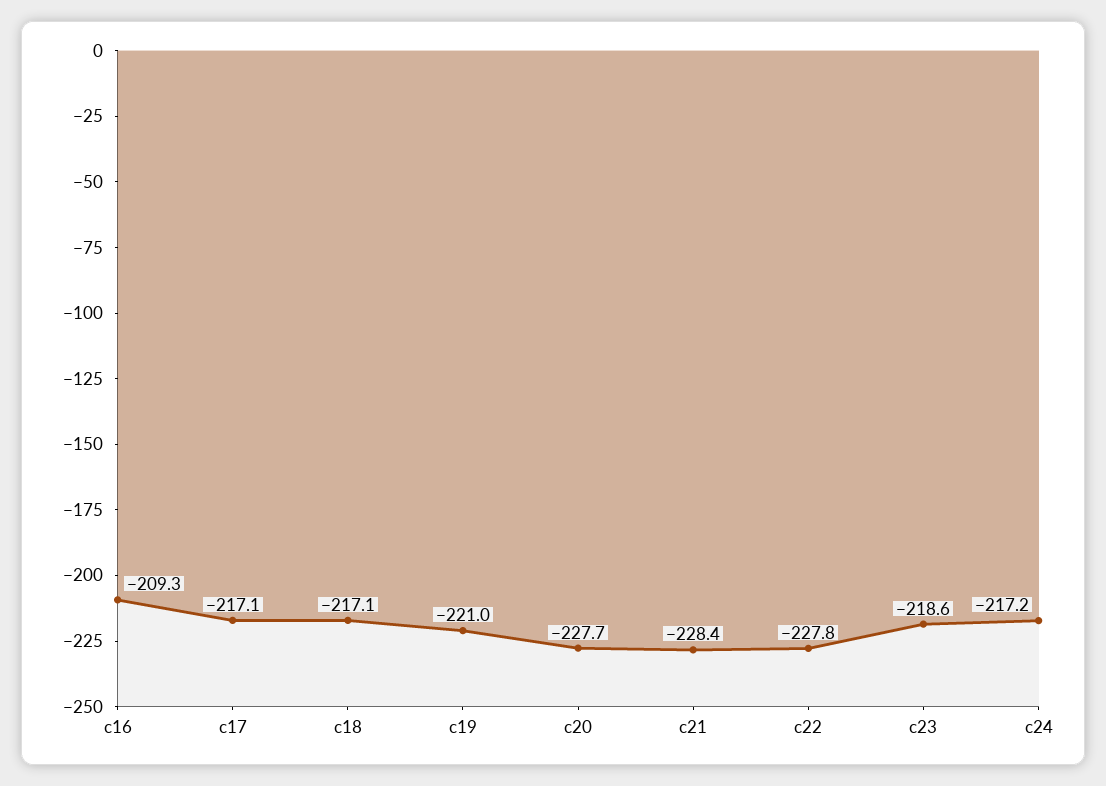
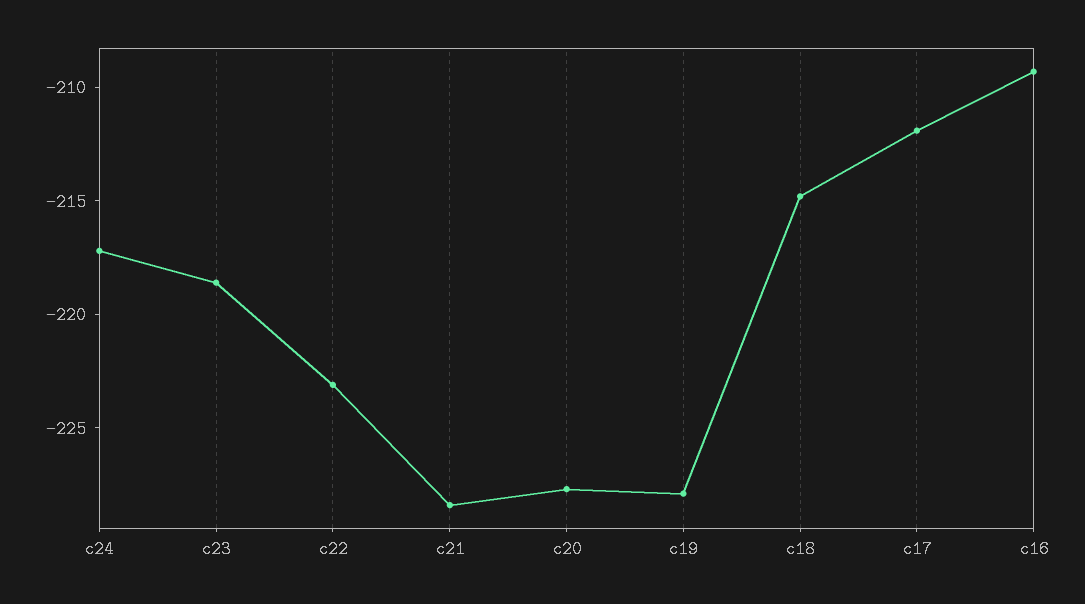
c17: -217.1 -> -212
c18: -217.1 -> -215
c19: -221 -> -228
c22: -227.8 -> -223

